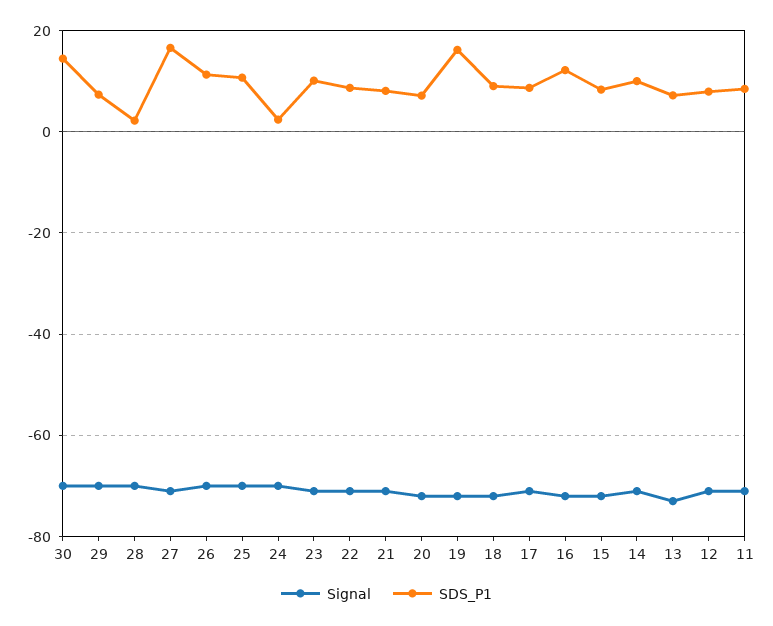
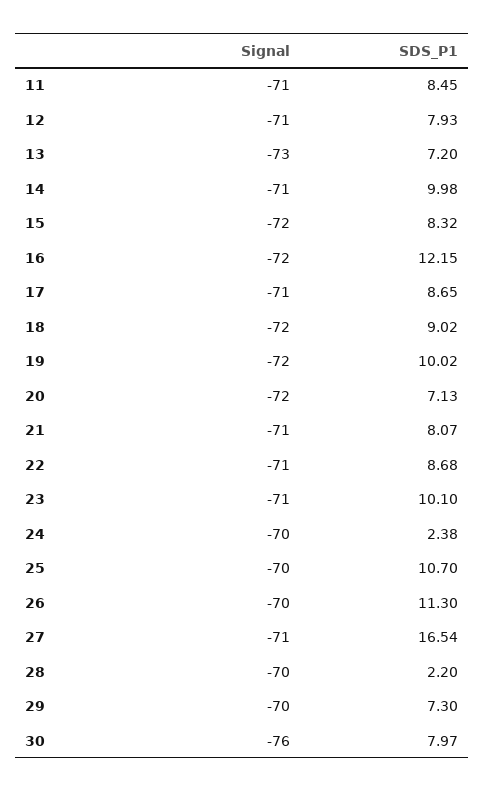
Signal, 30: -70 -> -76
SDS_P1, 30: 14 -> 7.97
SDS_P1, 19: 16 -> 10.02

